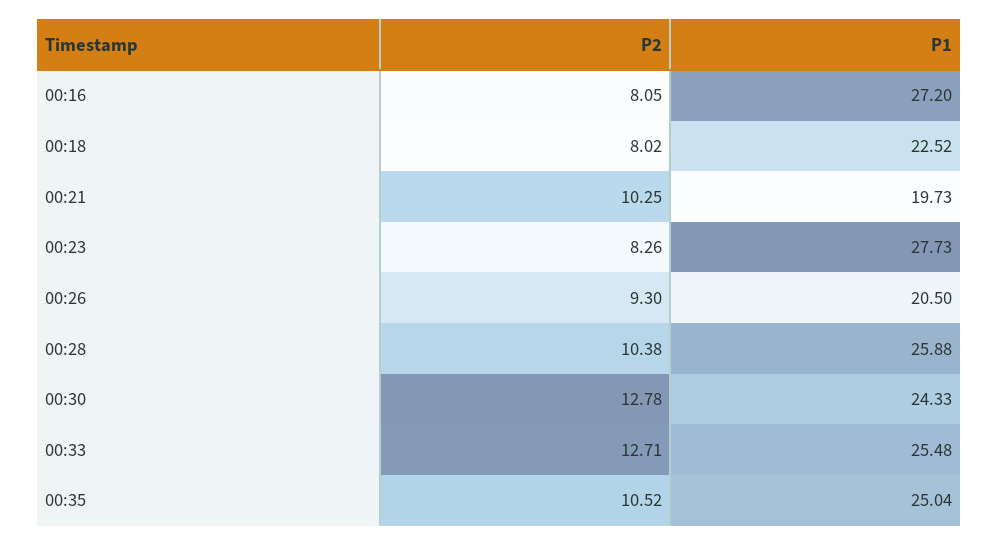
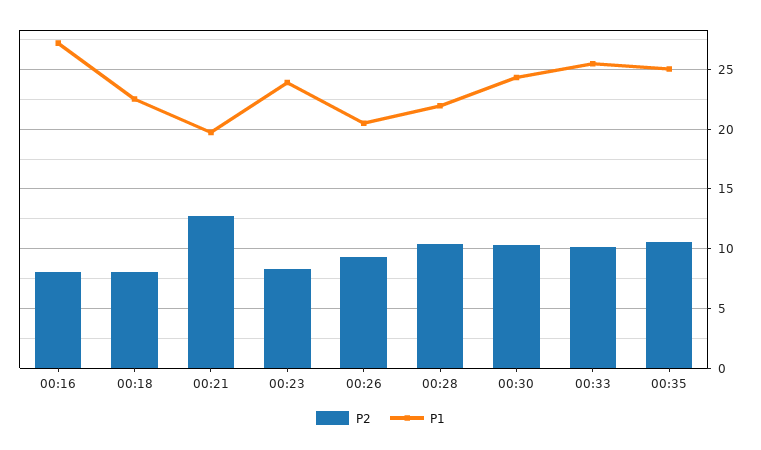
P2, 00:21: 10.25 -> 13
P1, 00:23: 27.73 -> 24
P1, 00:28: 25.88 -> 22
P2, 00:30: 12.78 -> 10
P2, 00:33: 12.71 -> 10

